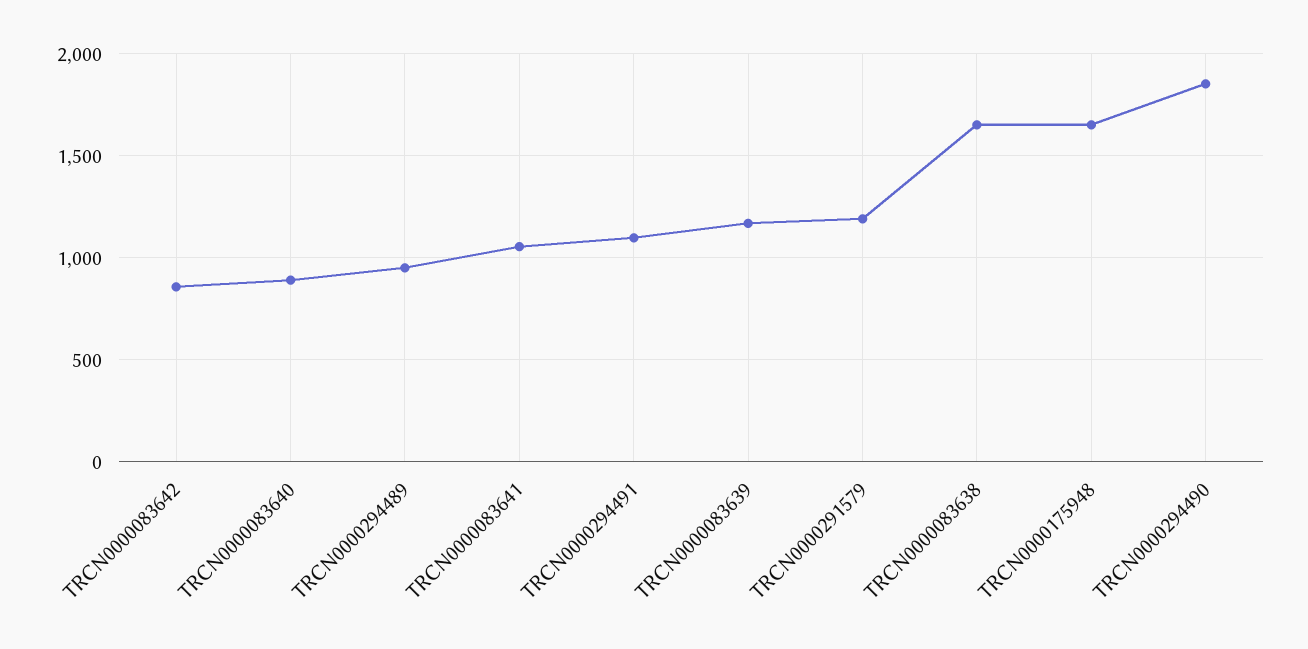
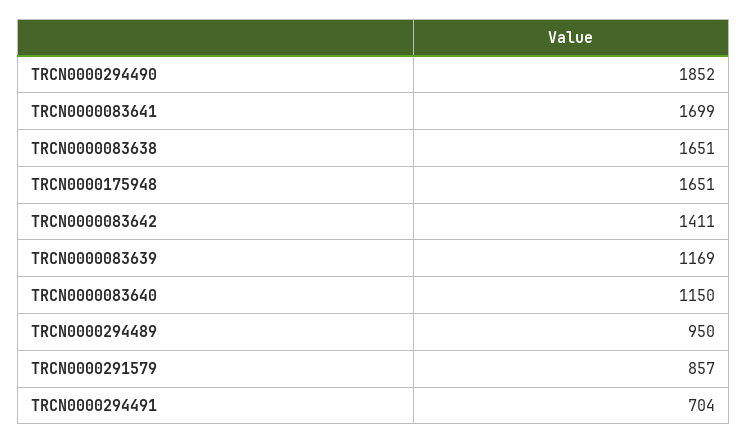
TRCN0000083642: 850 -> 1411
TRCN0000083640: 900 -> 1150
TRCN0000083641: 1050 -> 1699
TRCN0000294491: 1100 -> 704
TRCN0000291579: 1200 -> 857

